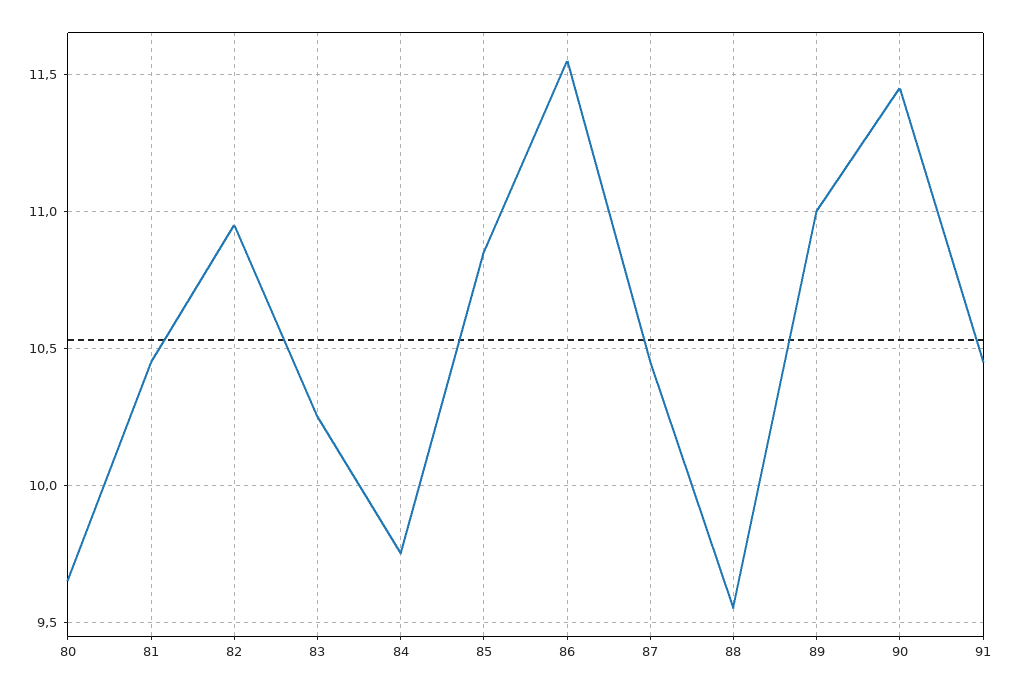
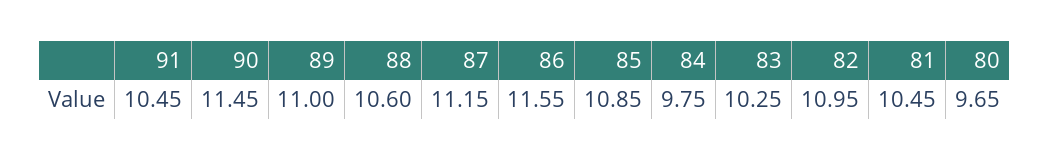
87: 10.45 -> 11.15
88: 9.55 -> 10.6

